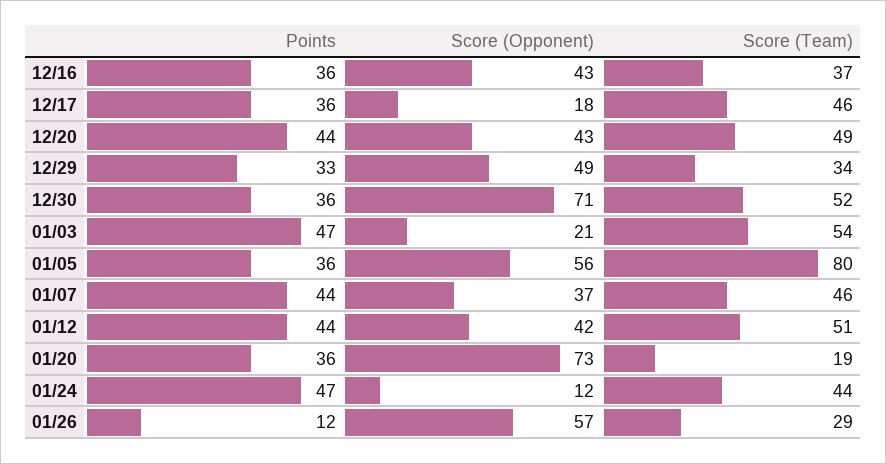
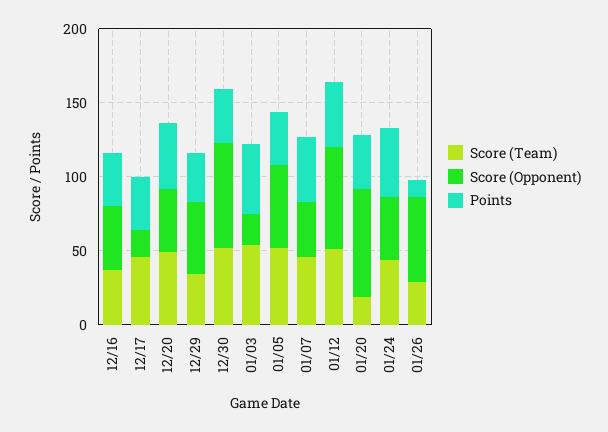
Score (Team), 01/05: 80 -> 50
Score (Opponent), 01/12: 42 -> 70
Score (Opponent), 01/24: 12 -> 40

